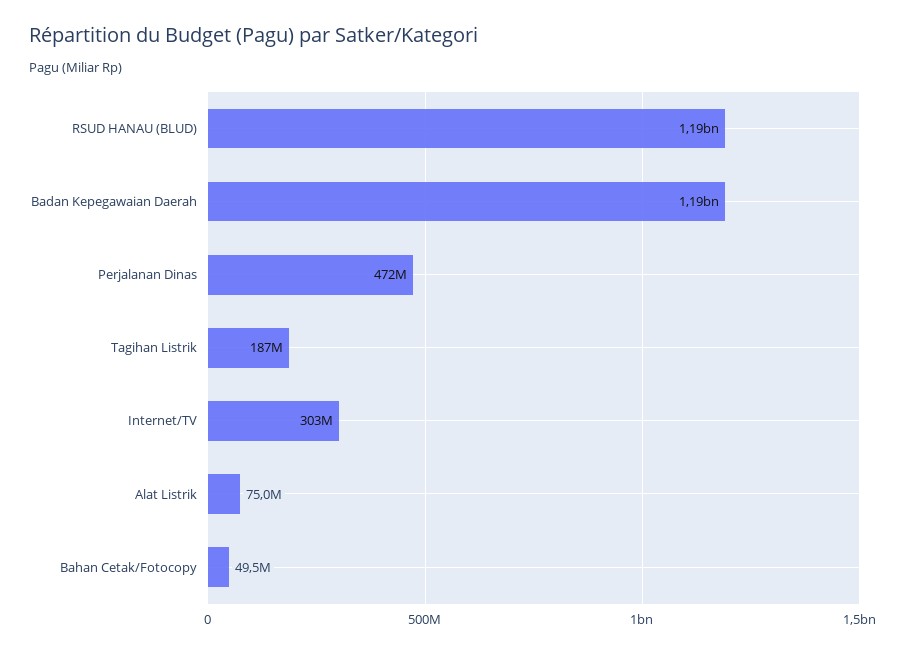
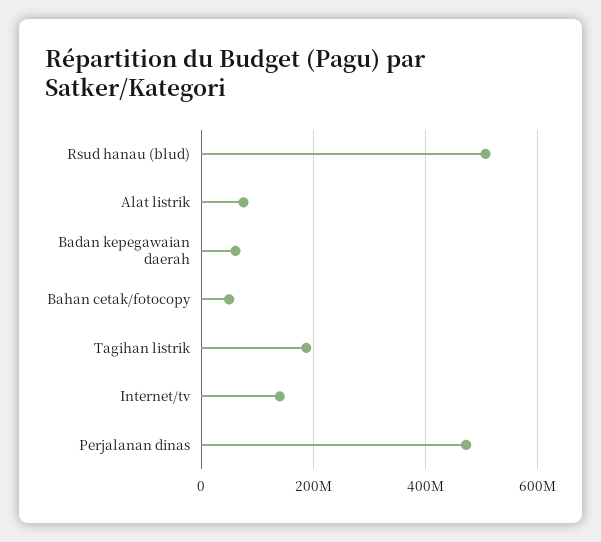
RSUD HANAU (BLUD): 1190000000 -> 500000000
Badan Kepegawaian Daerah: 1190000000 -> 60000000
Internet/TV: 303000000 -> 140000000

